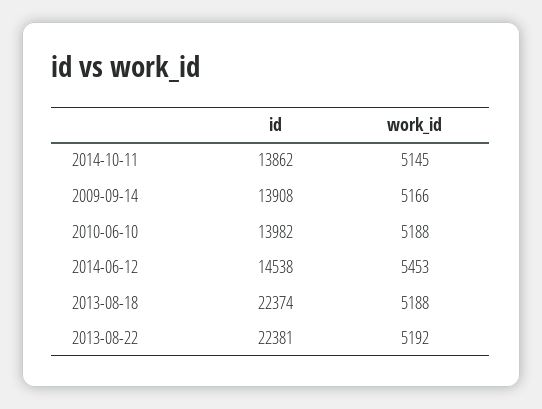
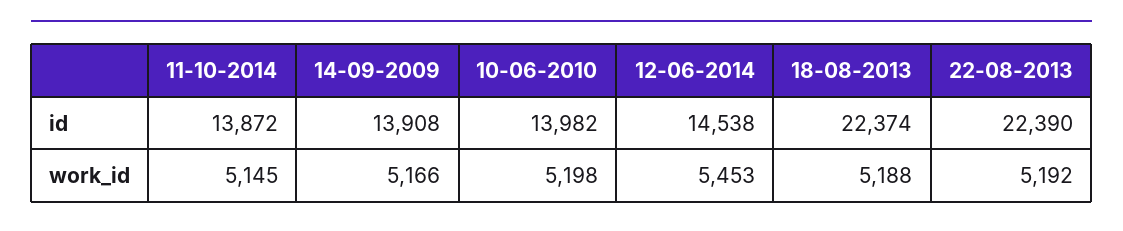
id, 2014-10-11: 13862 -> 13872
work_id, 2010-06-10: 5188 -> 5198
id, 2013-08-22: 22381 -> 22390

